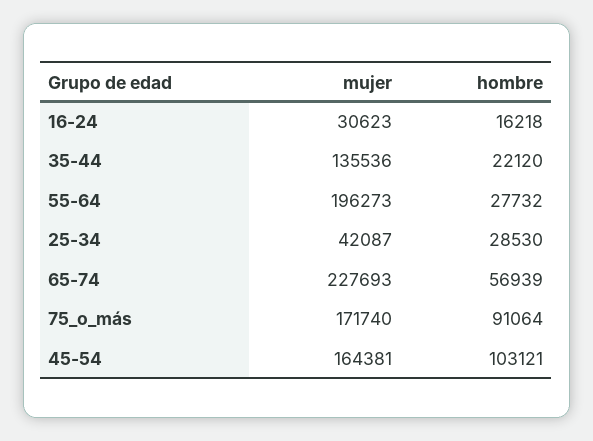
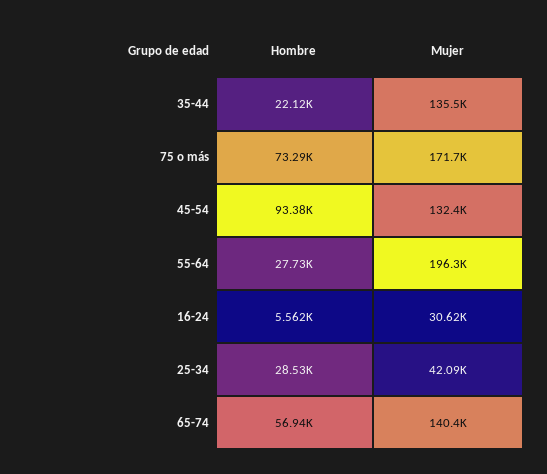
hombre, 16-24: 16218 -> 5562
mujer, 65-74: 227693 -> 140400
hombre, 75_o_más: 91064 -> 73290
mujer, 45-54: 164381 -> 132400
hombre, 45-54: 103121 -> 93380

